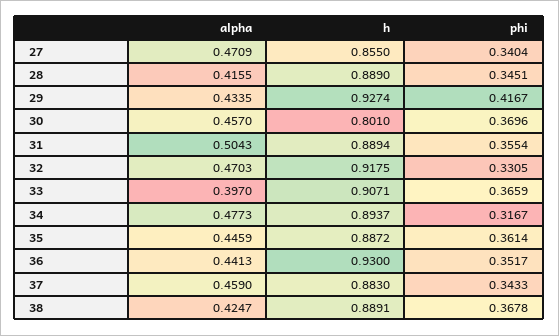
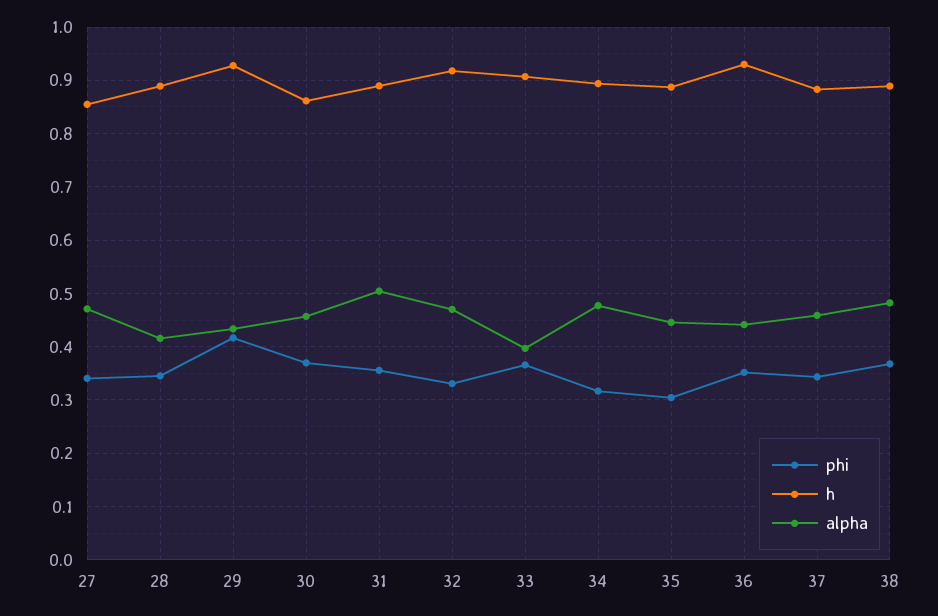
h, 30: 0.801 -> 0.86
phi, 35: 0.3614 -> 0.3
alpha, 38: 0.4247 -> 0.48

